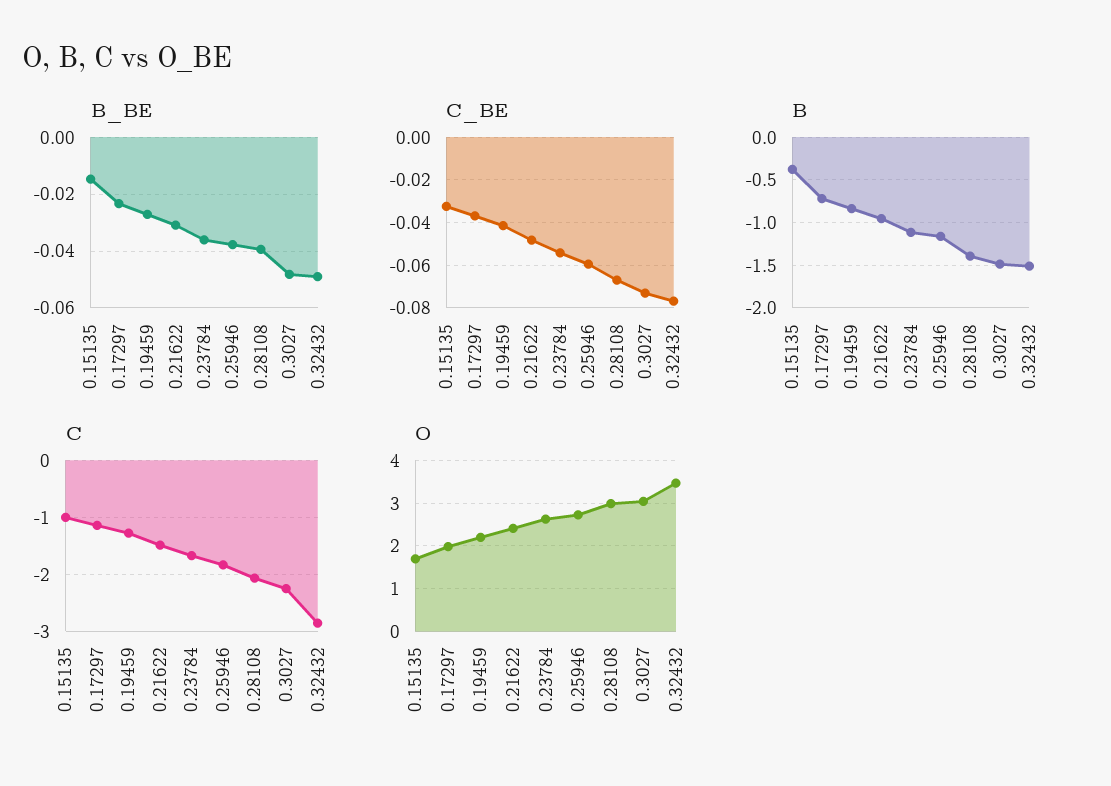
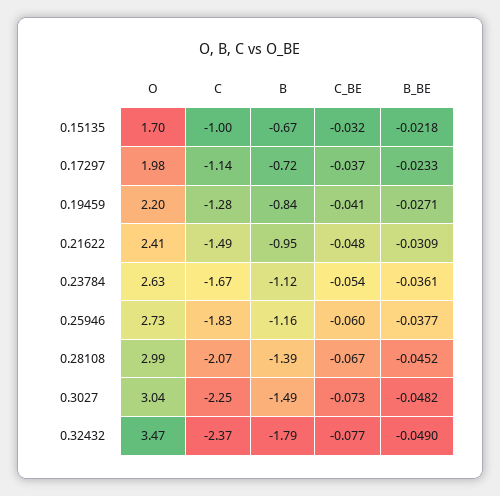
B_BE, 0.15135: -0.015 -> -0.0218
B_BE, 0.28108: -0.04 -> -0.0452
B, 0.15135: -0.4 -> -0.67
B, 0.32432: -1.5 -> -1.79
C, 0.32432: -2.8 -> -2.37

